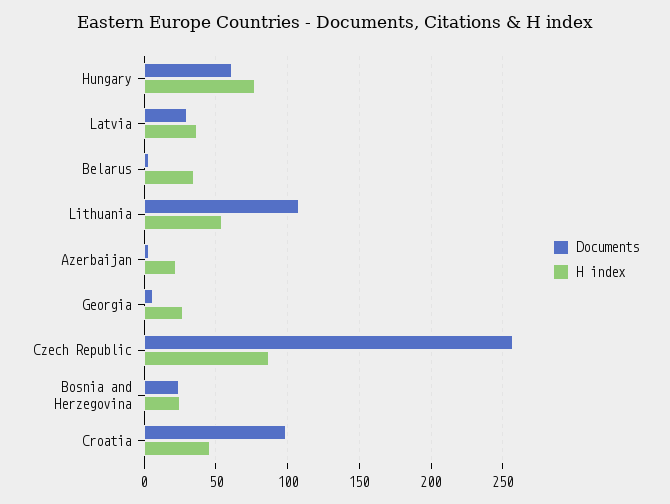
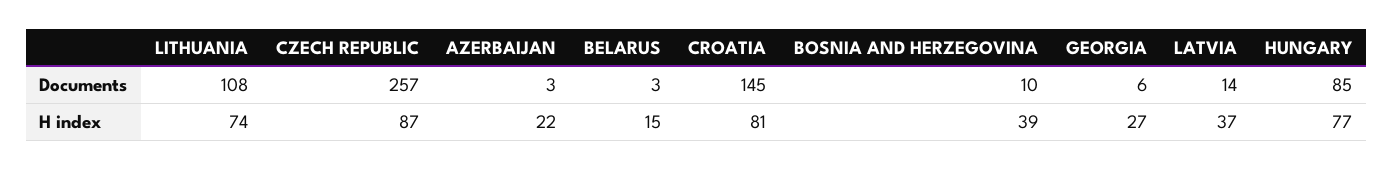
Documents, Hungary: 60 -> 85
Documents, Latvia: 30 -> 14
H index, Belarus: 35 -> 15
H index, Lithuania: 55 -> 74
Documents, Bosnia and Herzegovina: 25 -> 10
H index, Bosnia and Herzegovina: 25 -> 39
Documents, Croatia: 100 -> 145
H index, Croatia: 45 -> 81

